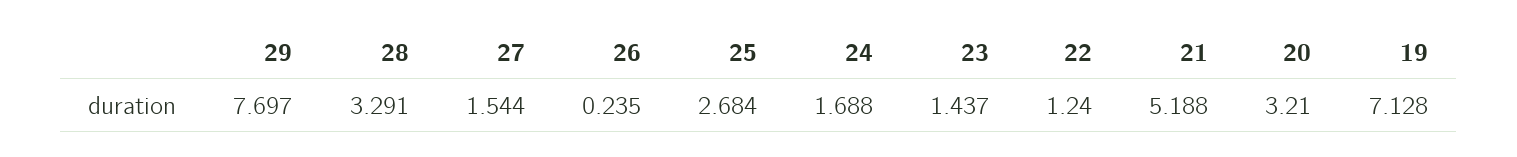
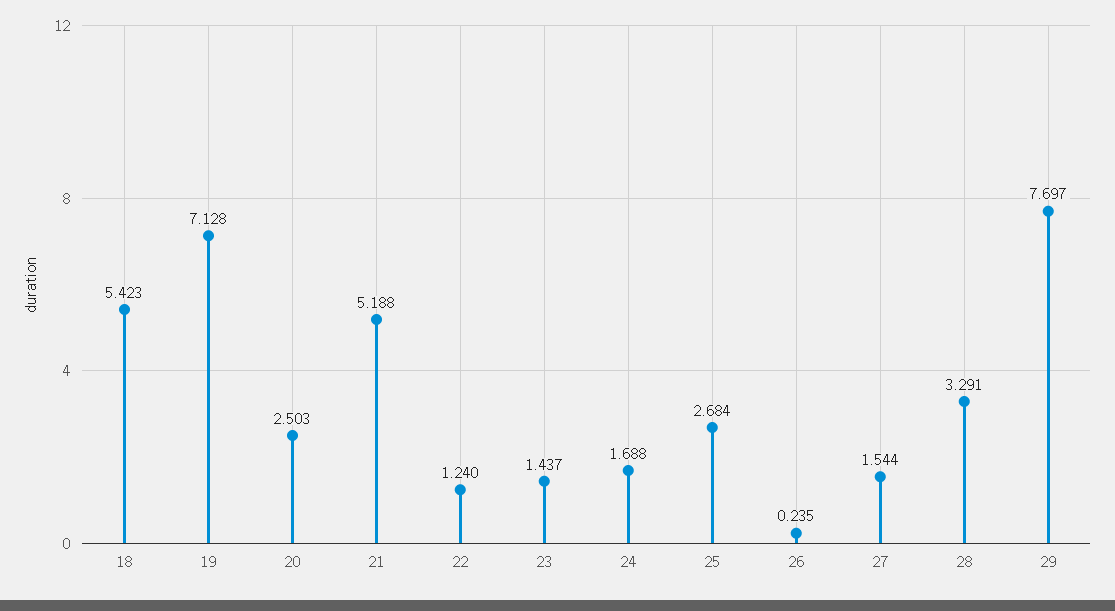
20: 3.21 -> 2.503
18: none -> 5.423

